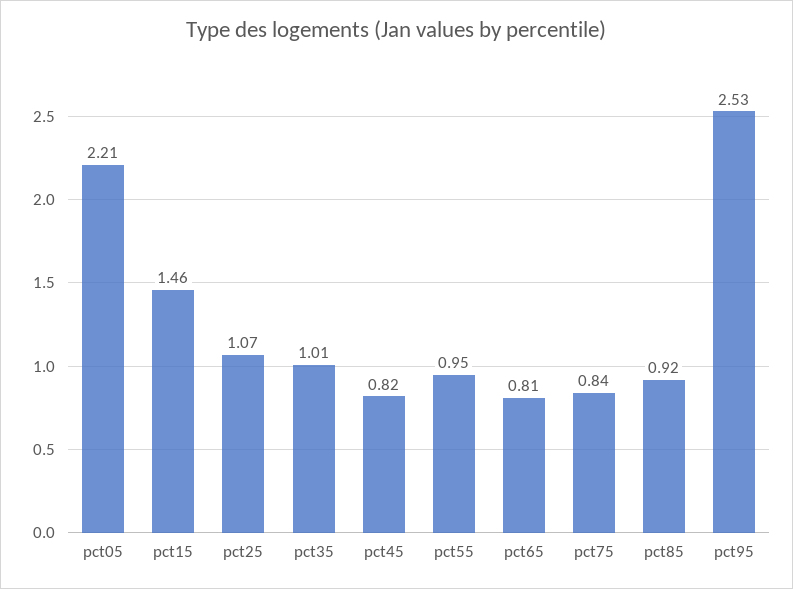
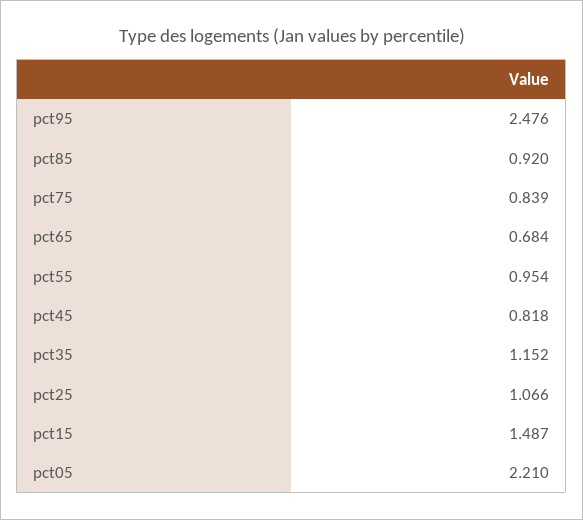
pct15: 1.46 -> 1.487
pct35: 1.01 -> 1.152
pct65: 0.81 -> 0.684
pct95: 2.53 -> 2.476

